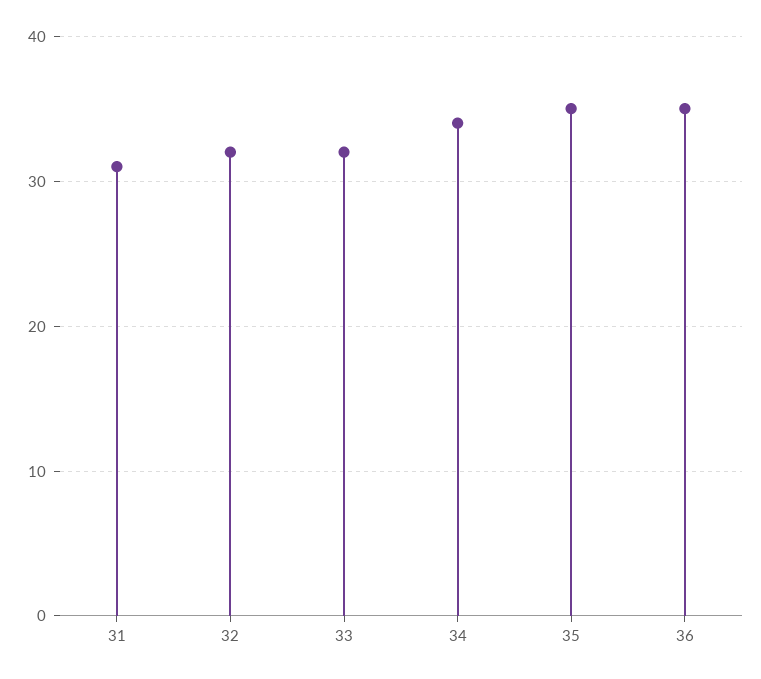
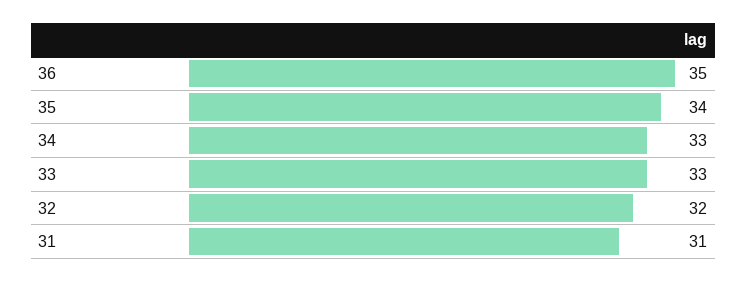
33: 32 -> 33
34: 34 -> 33
35: 35 -> 34

